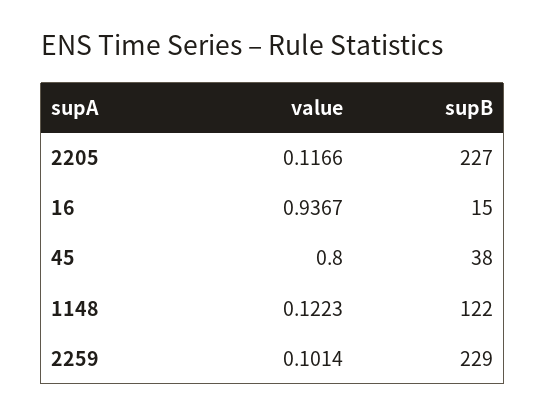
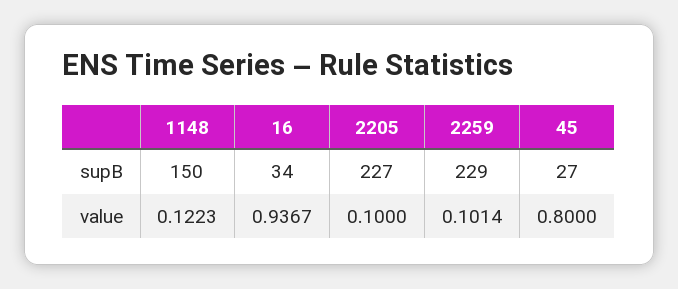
value, 2205: 0.1166 -> 0.1
supB, 16: 15 -> 34
supB, 45: 38 -> 27
supB, 1148: 122 -> 150

